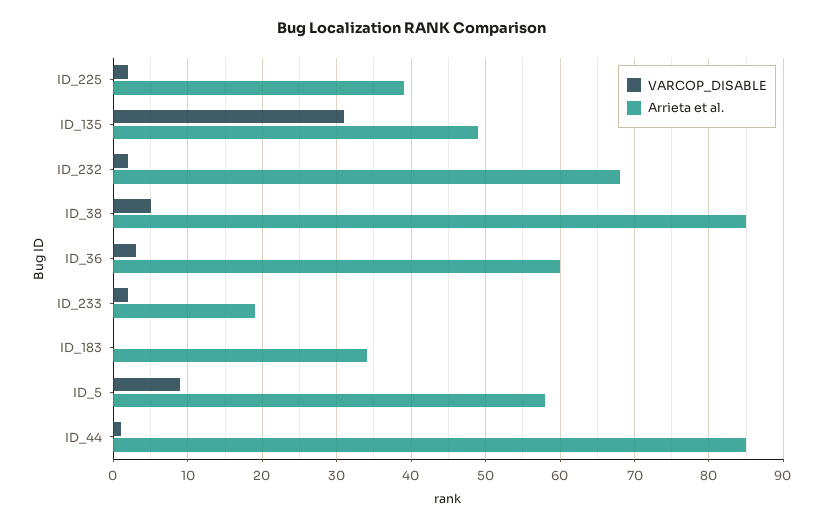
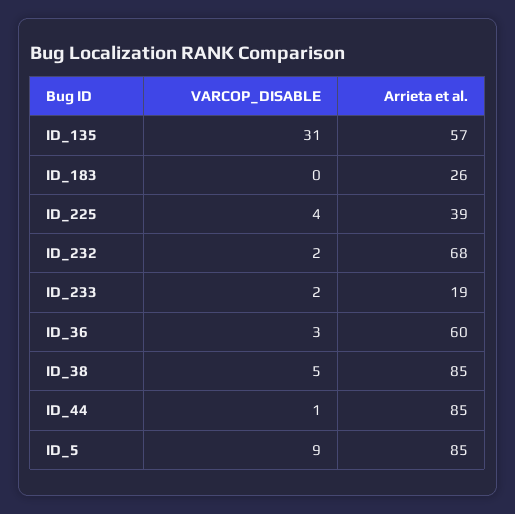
VARCOP_DISABLE, ID_225: 2 -> 4
Arrieta et al., ID_135: 49 -> 57
Arrieta et al., ID_183: 34 -> 26
Arrieta et al., ID_5: 58 -> 85

